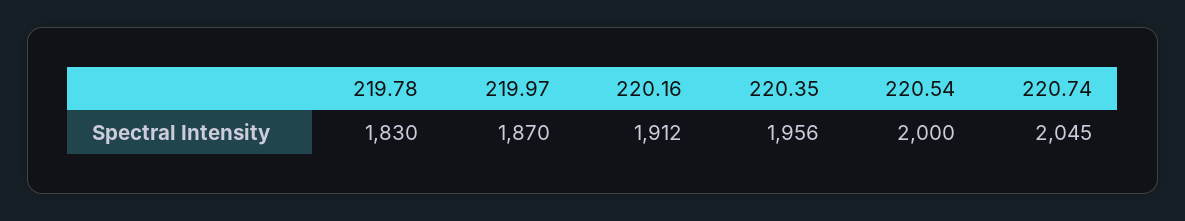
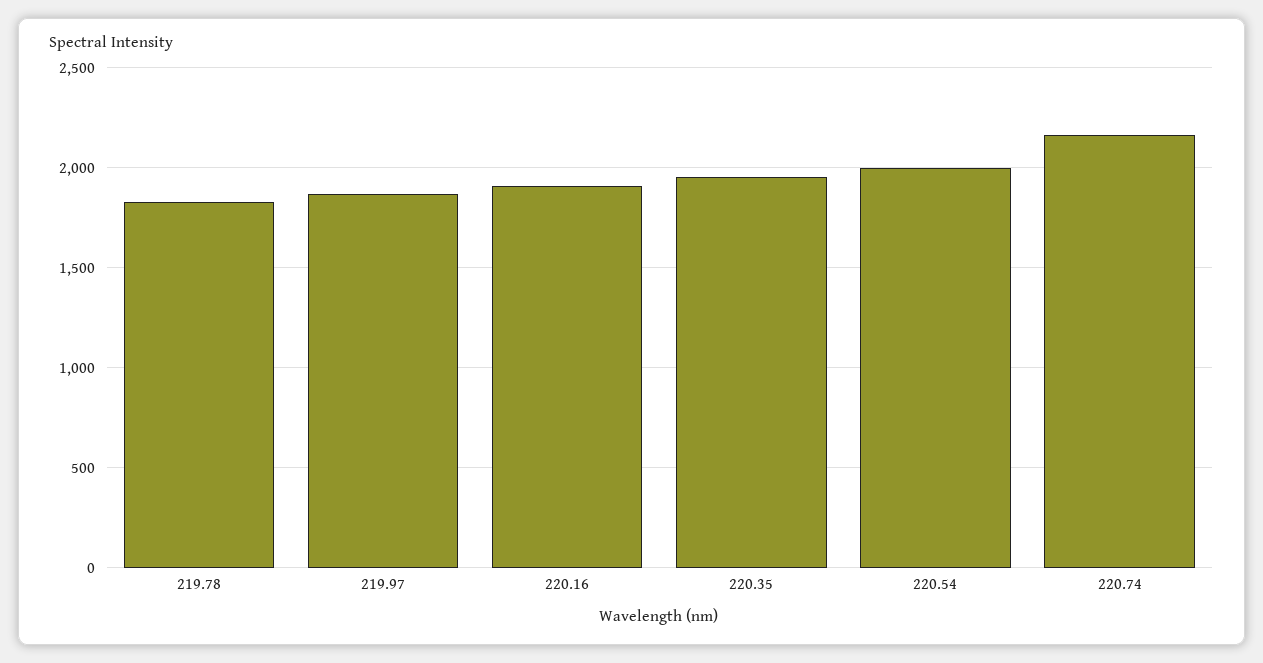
220.74: 2045 -> 2150

